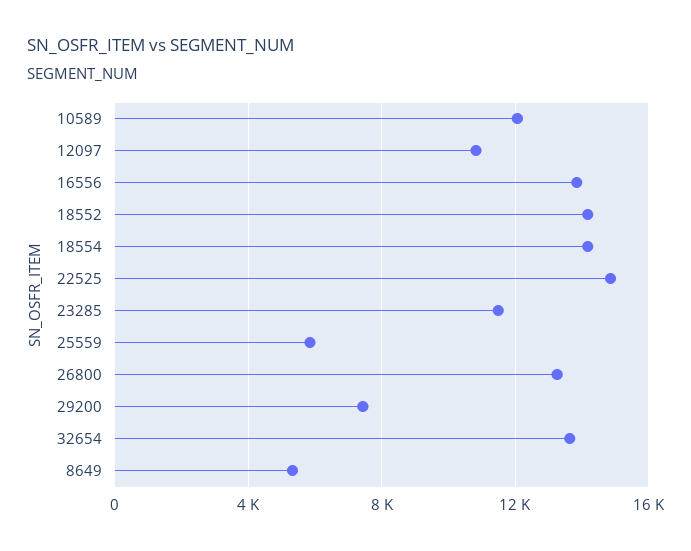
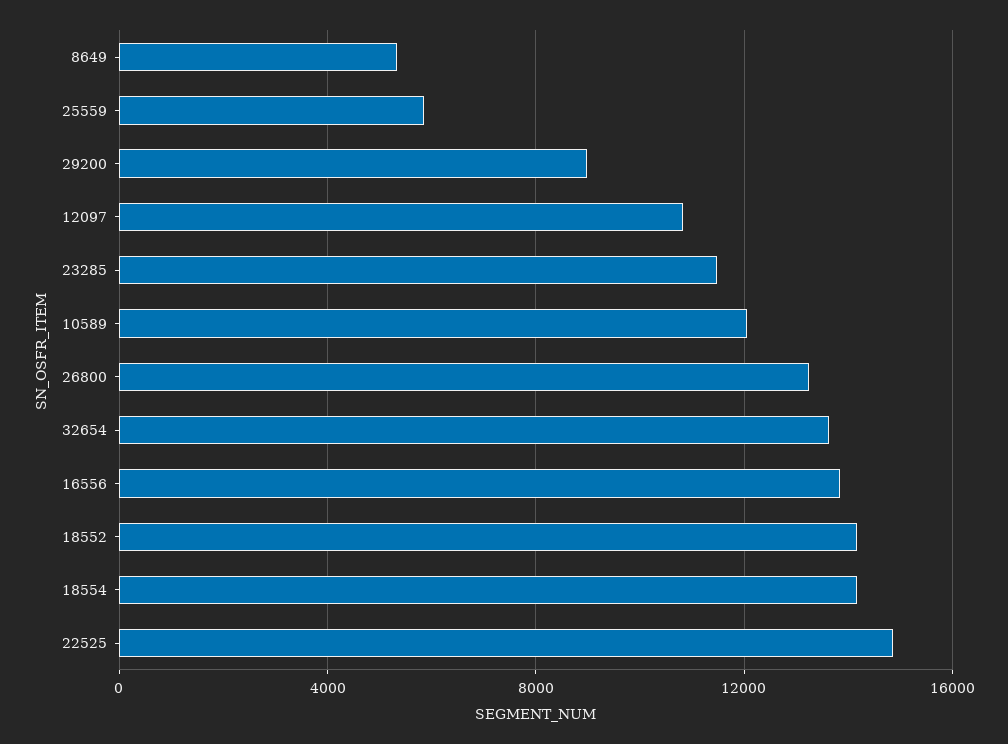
29200: 7500 -> 9000

